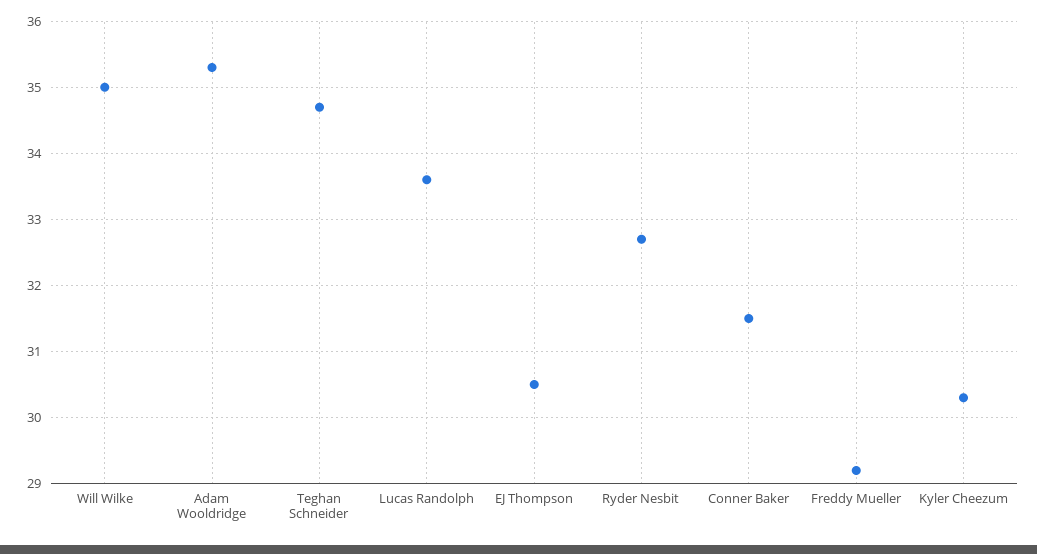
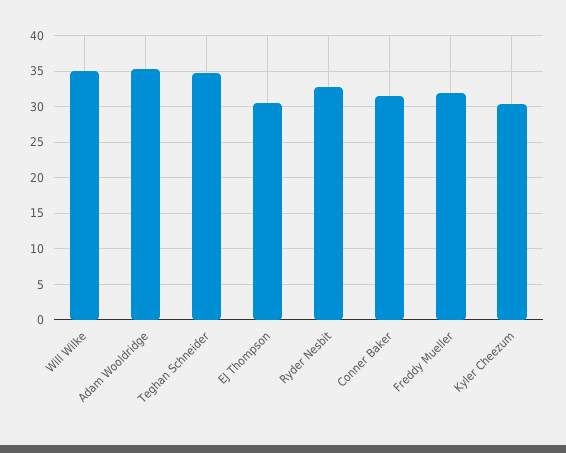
Lucas Randolph: 33.6 -> none
Freddy Mueller: 29.2 -> 32

